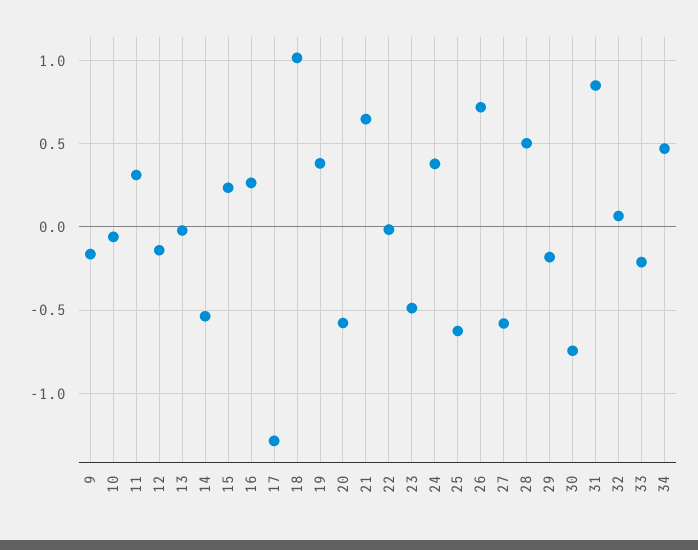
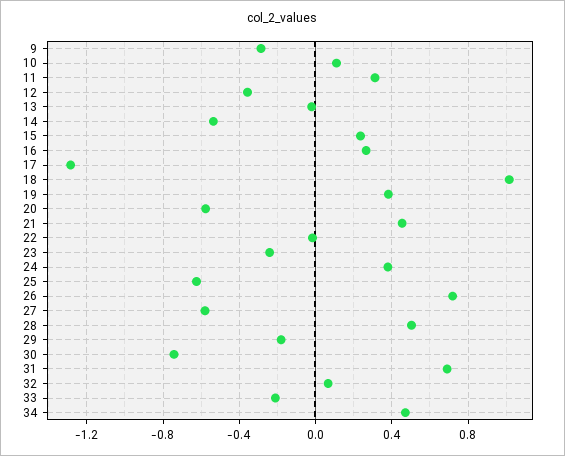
9: -0.15 -> -0.3
10: -0.05 -> 0.1
12: -0.15 -> -0.35
21: 0.65 -> 0.45
23: -0.5 -> -0.25
31: 0.85 -> 0.7

